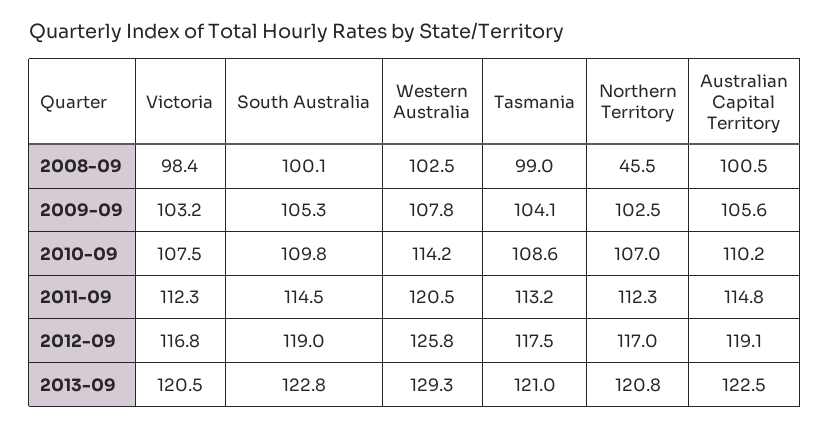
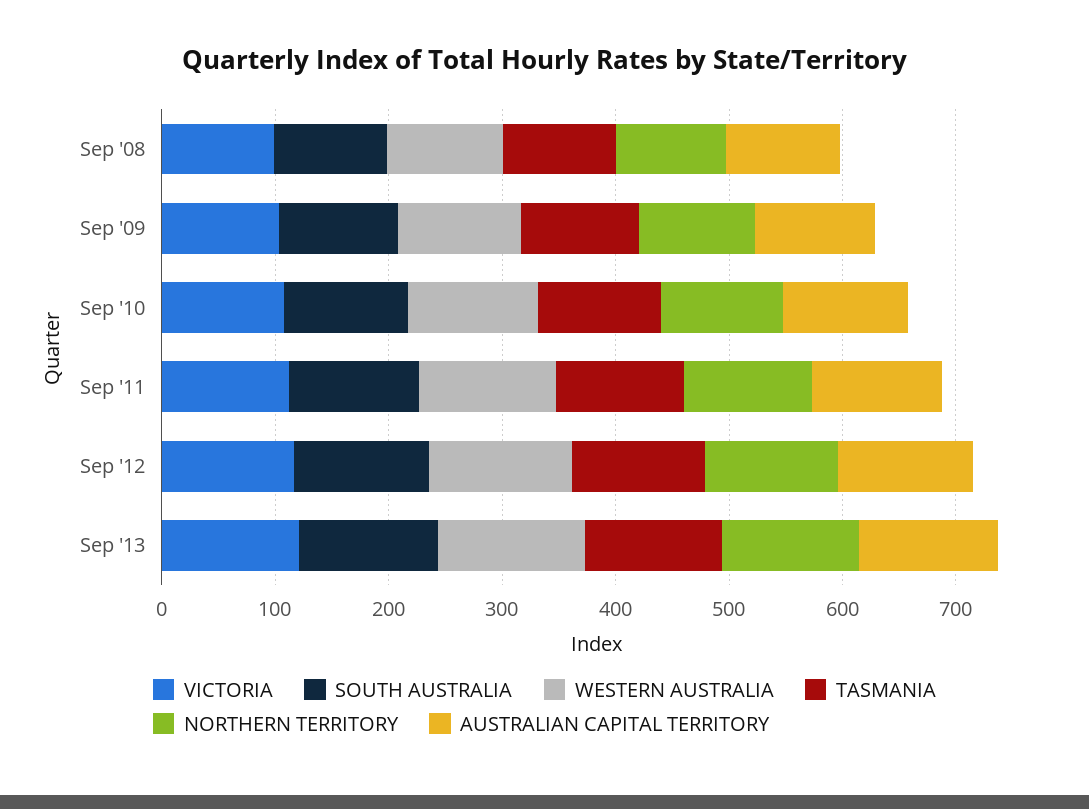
Northern Territory, 2008-09: 45.5 -> 100

